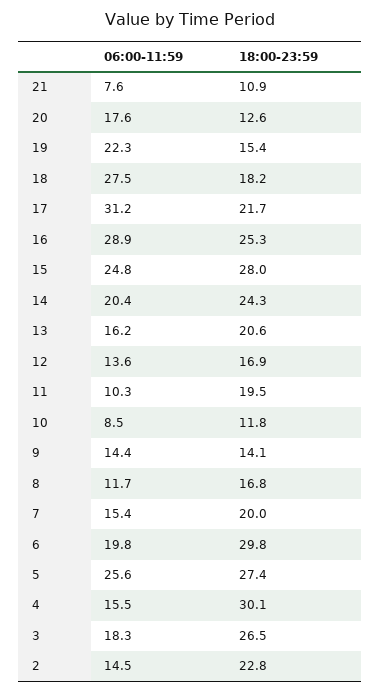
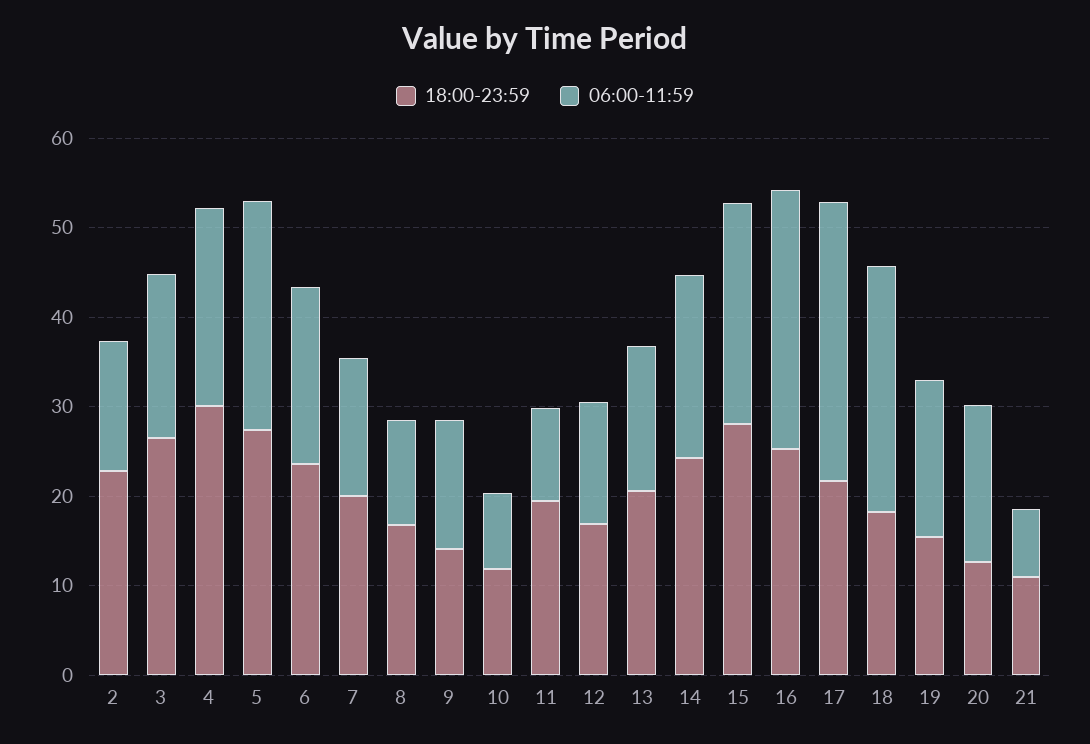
06:00-11:59, 19: 22.3 -> 18
18:00-23:59, 6: 29.8 -> 24
06:00-11:59, 4: 15.5 -> 22

